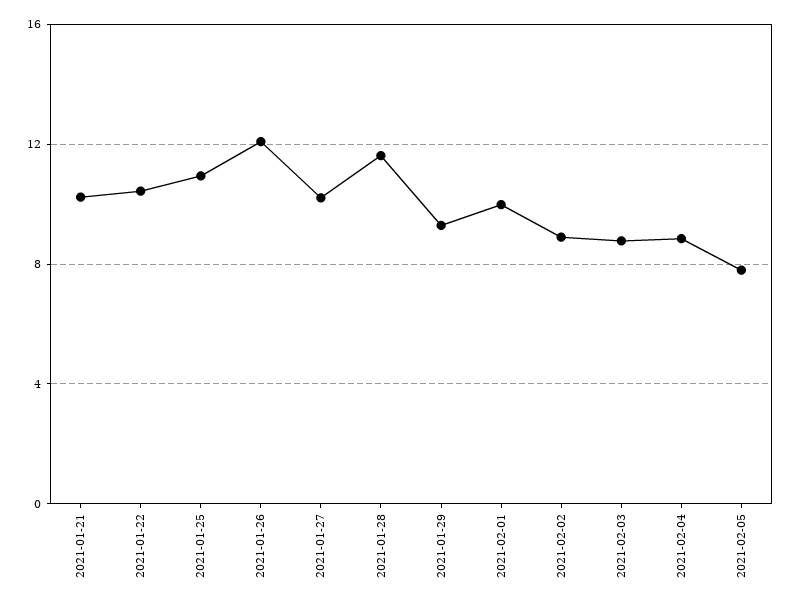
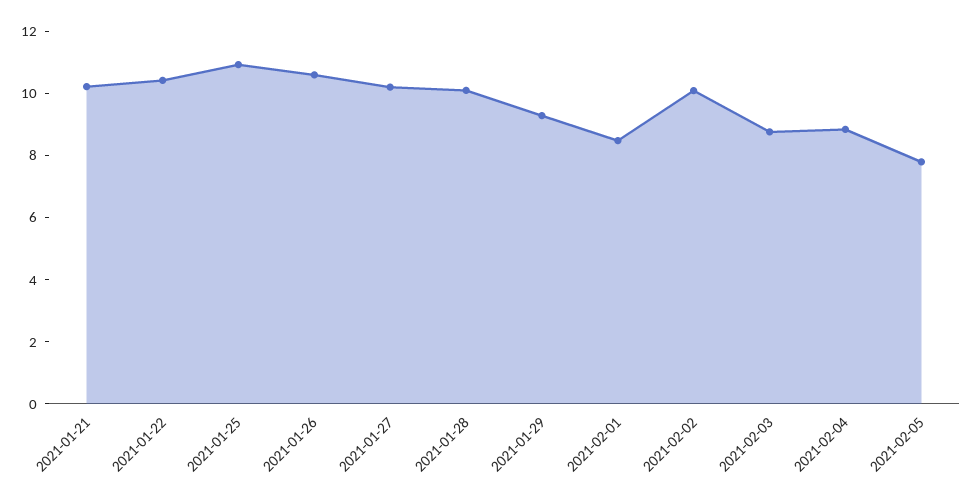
2021-01-26: 12 -> 10.5
2021-01-28: 11.5 -> 10
2021-02-01: 10 -> 8.5
2021-02-02: 9 -> 10

